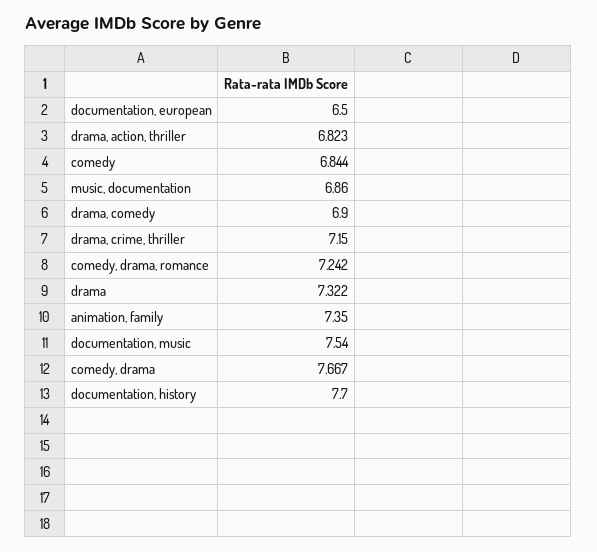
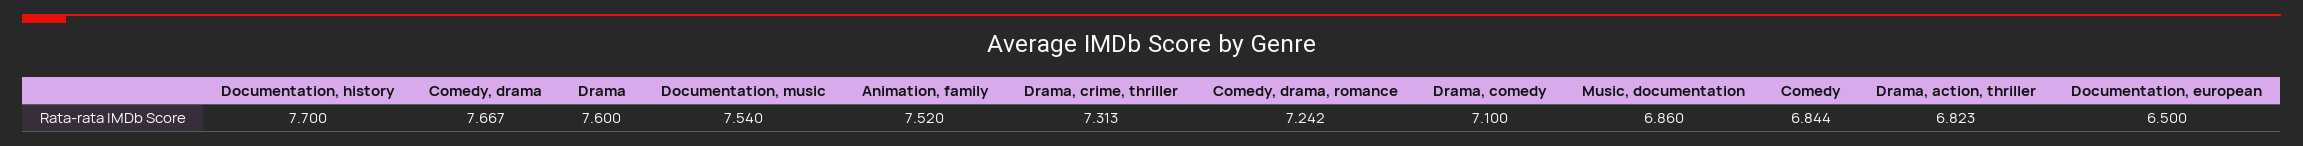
drama, comedy: 6.9 -> 7.1
drama, crime, thriller: 7.15 -> 7.313
drama: 7.322 -> 7.6
animation, family: 7.35 -> 7.52

